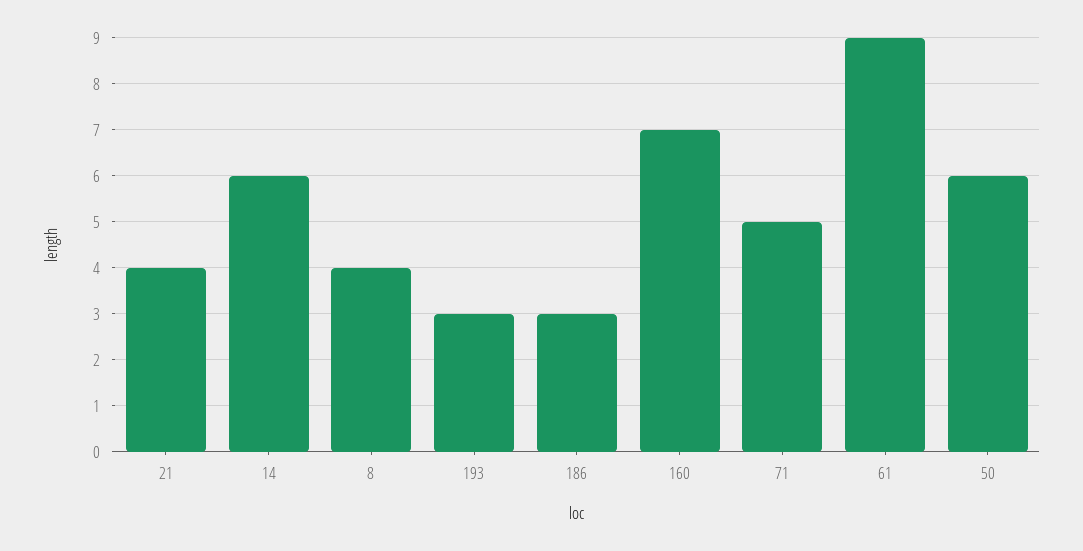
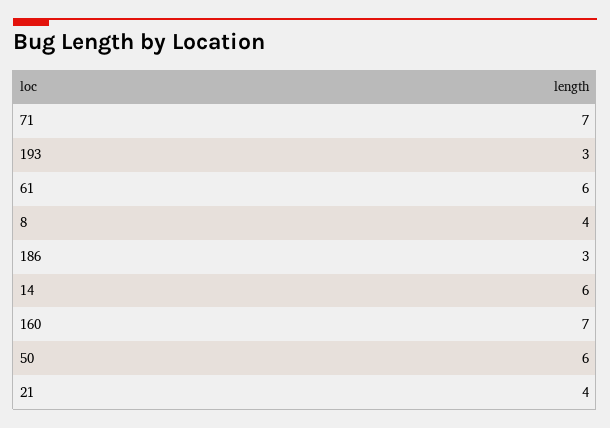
71: 5 -> 7
61: 9 -> 6

